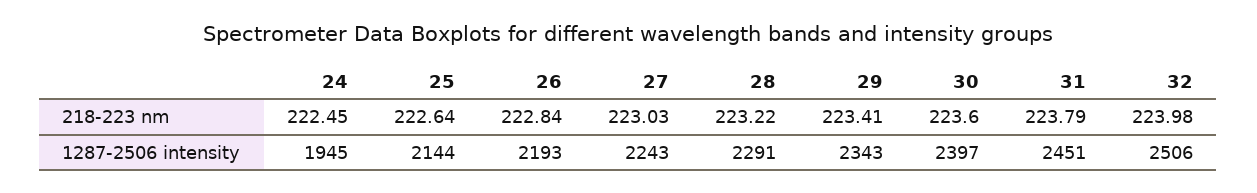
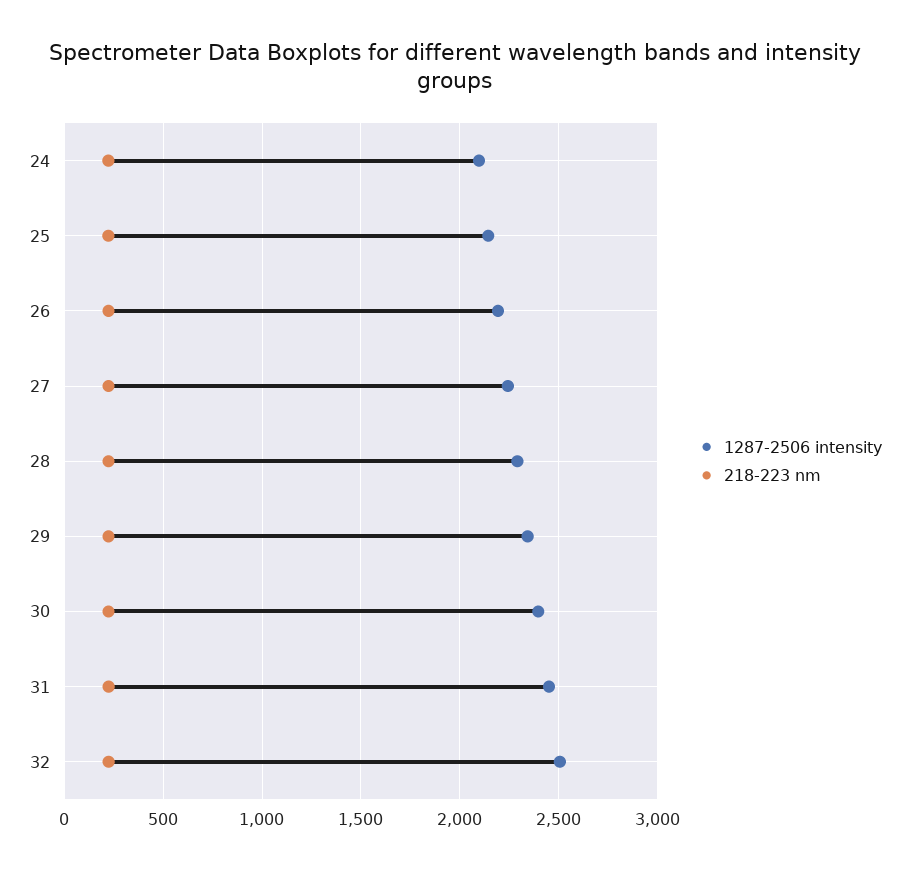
1287-2506 intensity, 24: 1945 -> 2100

